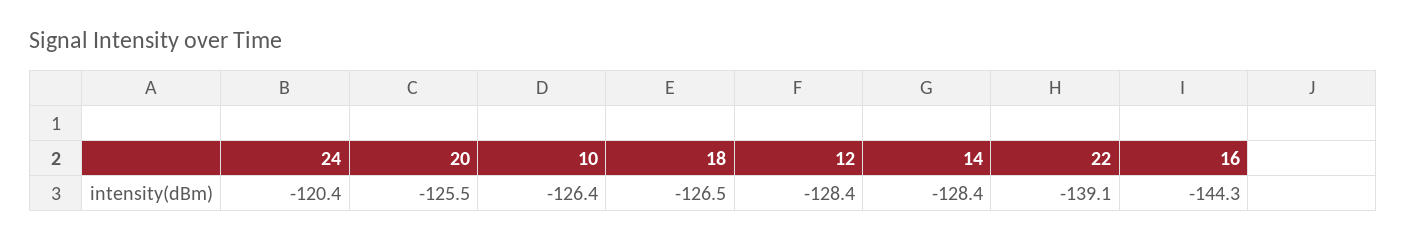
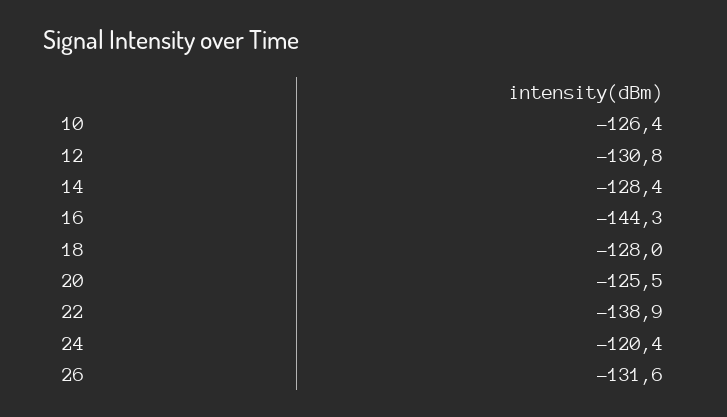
18: -126.5 -> -128
12: -128.4 -> -130.8
22: -139.1 -> -138.9
26: none -> -131.6

